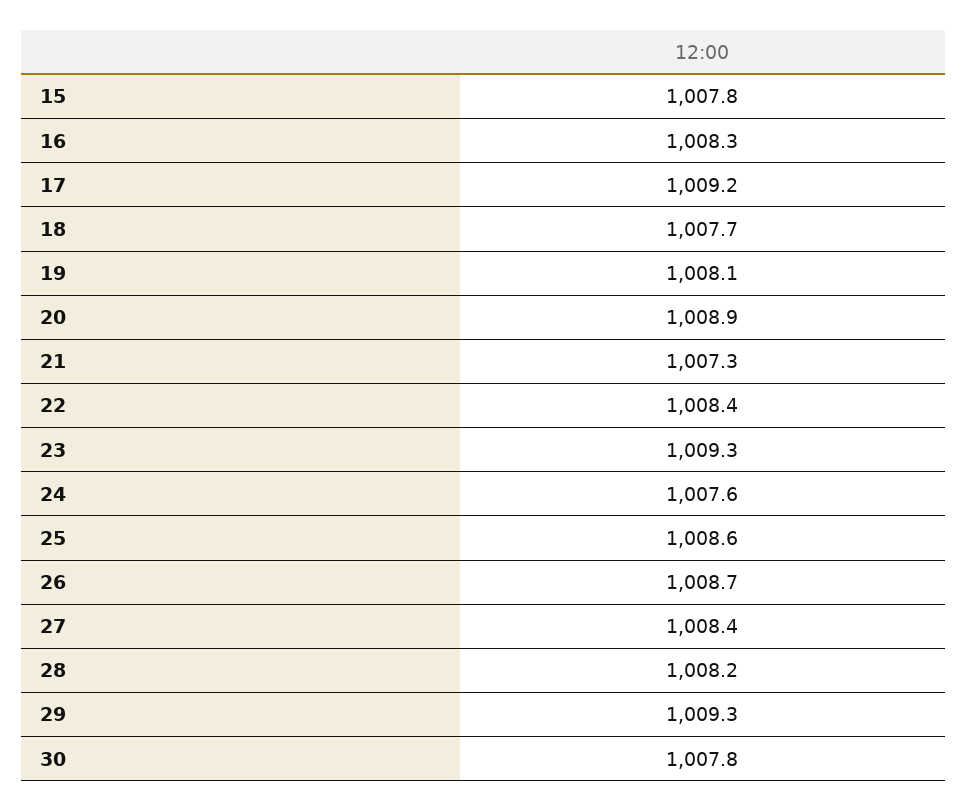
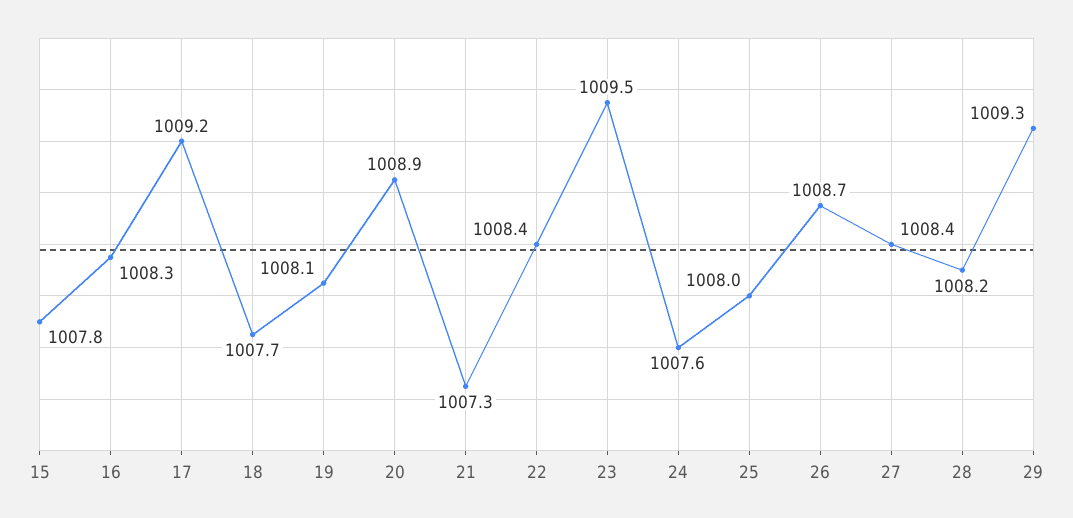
23: 1009.3 -> 1009.5
25: 1008.6 -> 1008
30: 1007.8 -> none

